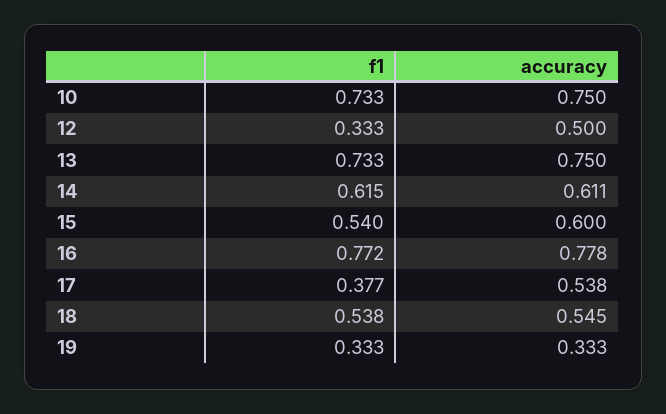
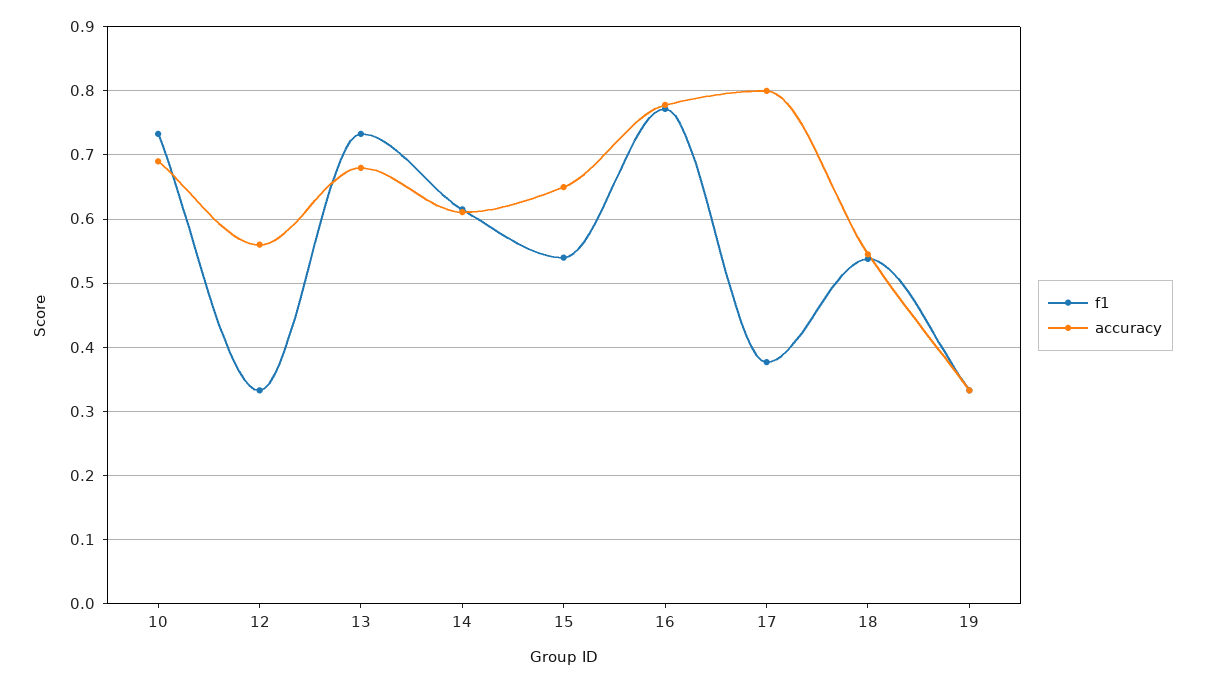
accuracy, 10: 0.75 -> 0.69
accuracy, 12: 0.5 -> 0.56
accuracy, 13: 0.75 -> 0.68
accuracy, 15: 0.6 -> 0.65
accuracy, 17: 0.538 -> 0.8

